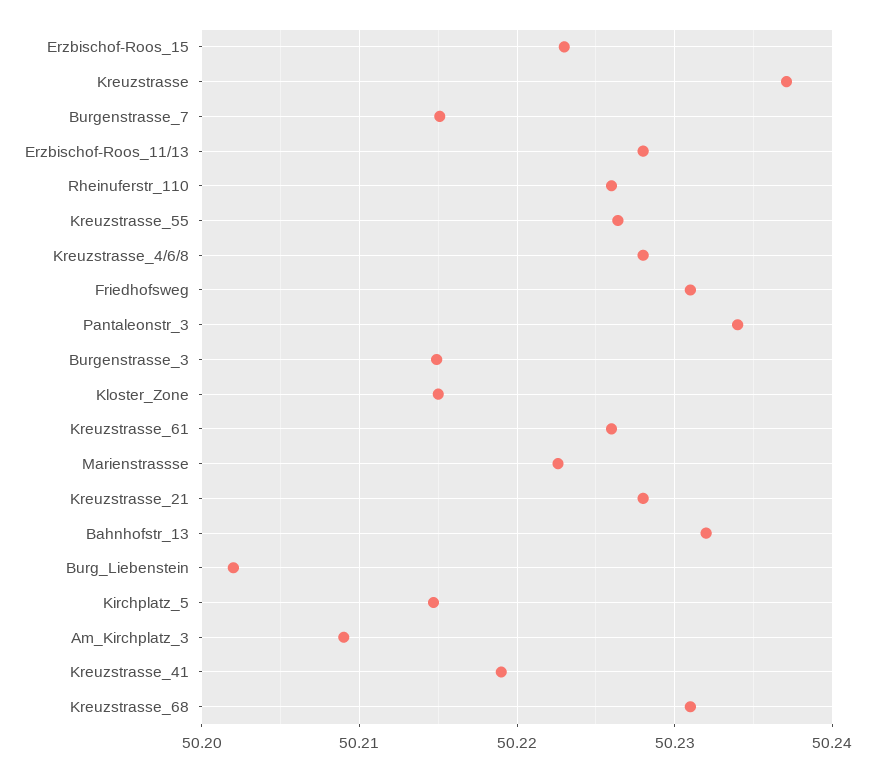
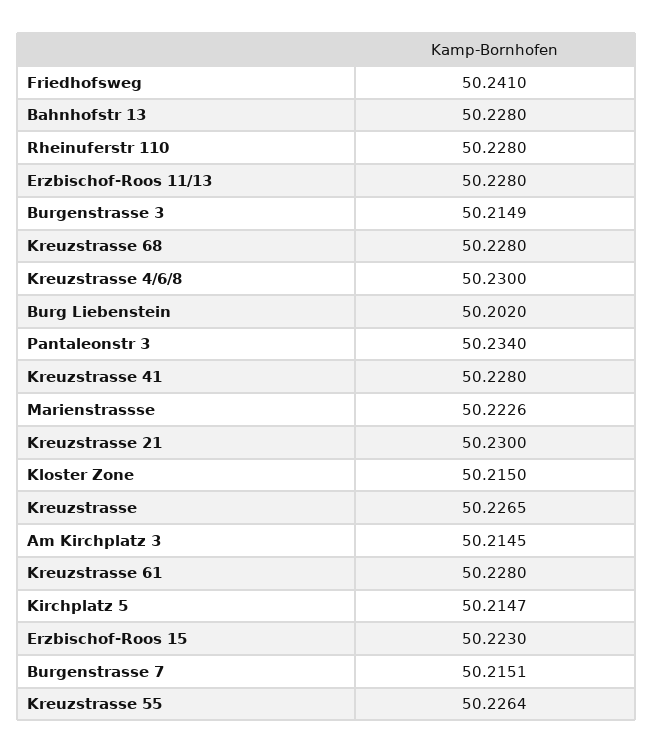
Kreuzstrasse: 50.237 -> 50.2265
Rheinuferstr_110: 50.226 -> 50.228
Kreuzstrasse_4/6/8: 50.228 -> 50.23
Friedhofsweg: 50.231 -> 50.241
Kreuzstrasse_61: 50.226 -> 50.228
Kreuzstrasse_21: 50.228 -> 50.23
Bahnhofstr_13: 50.232 -> 50.228
Am_Kirchplatz_3: 50.209 -> 50.2145
Kreuzstrasse_41: 50.219 -> 50.228
Kreuzstrasse_68: 50.231 -> 50.228

